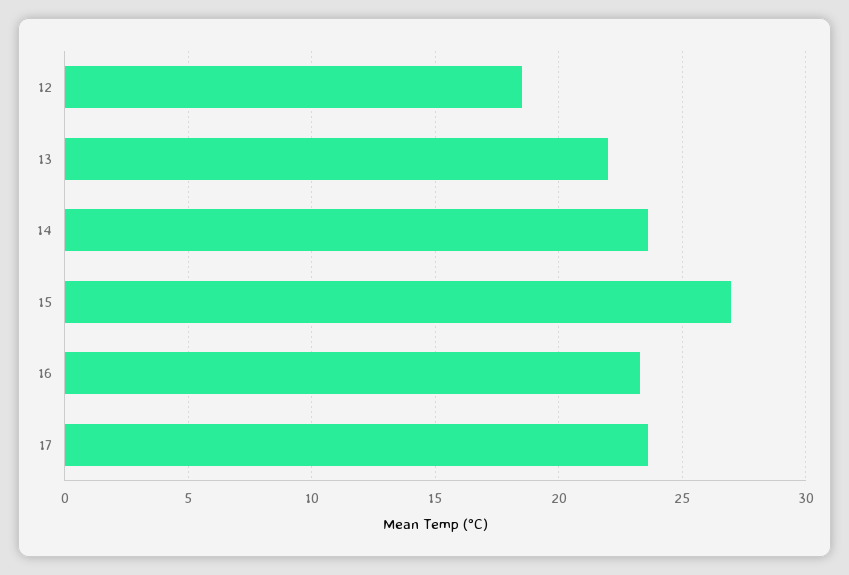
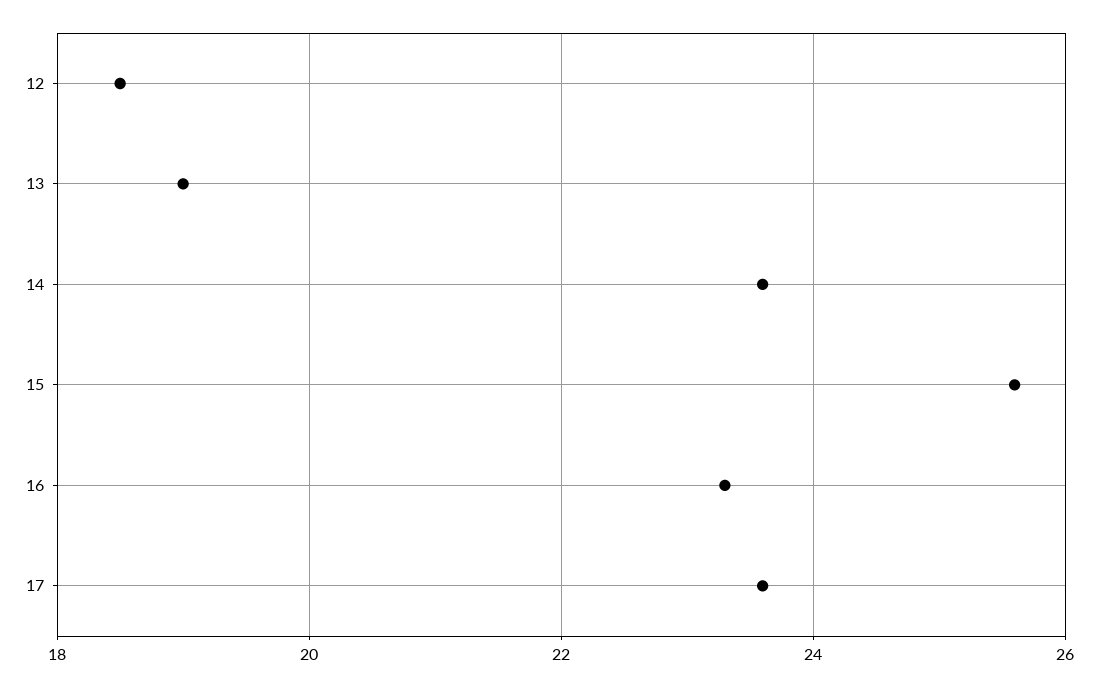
13: 22 -> 19
15: 27 -> 25.5

